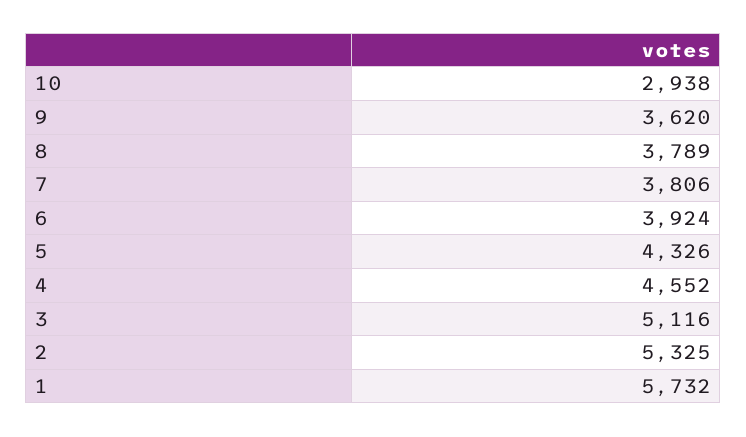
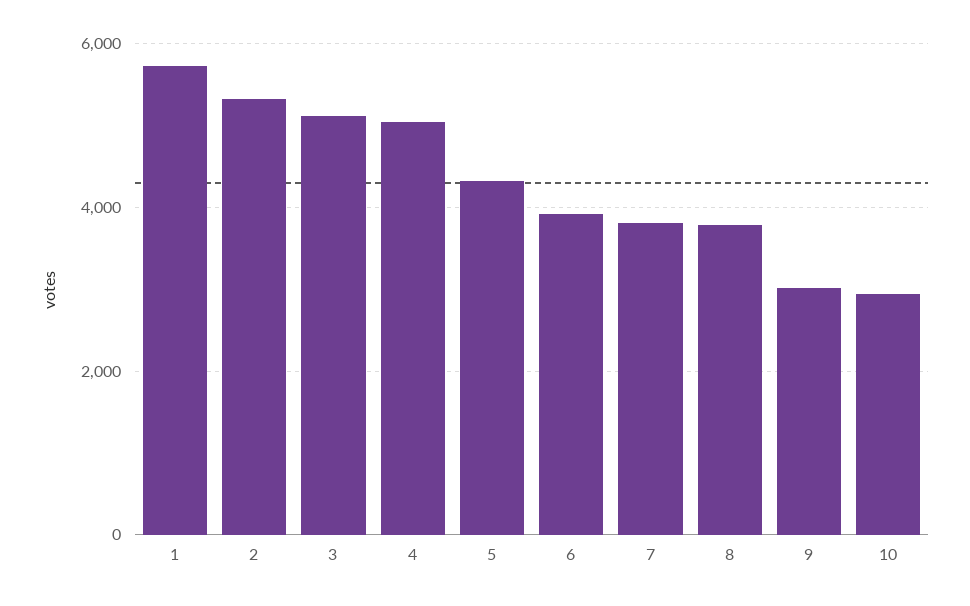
9: 3620 -> 3000
4: 4552 -> 5000

